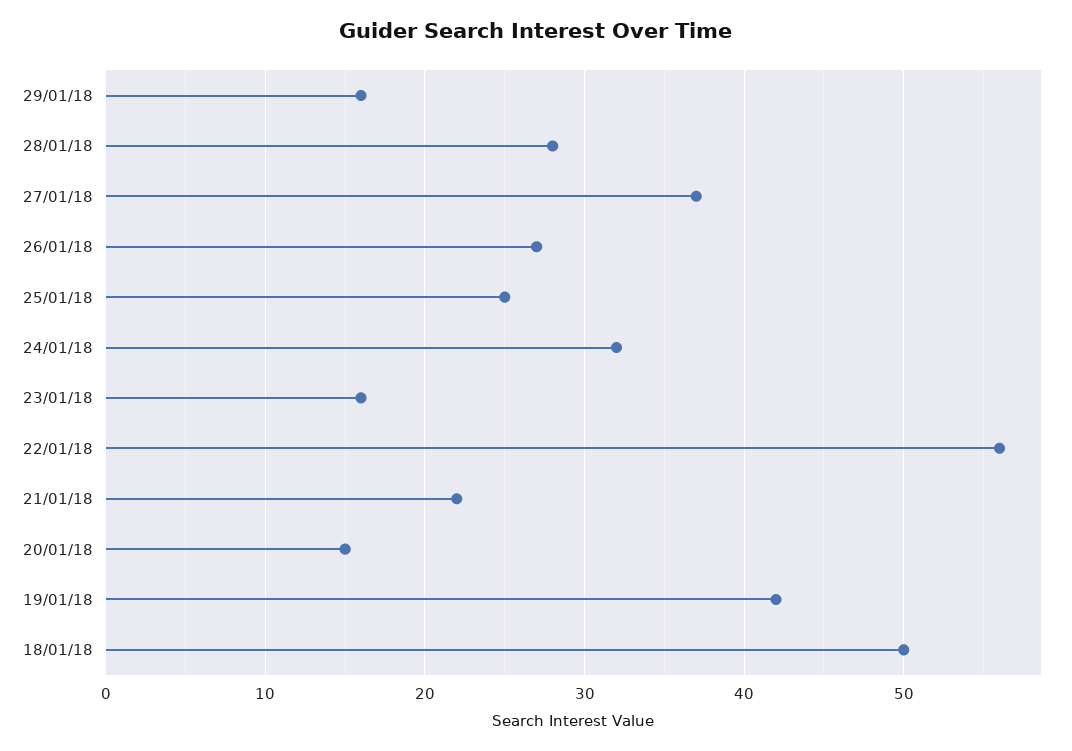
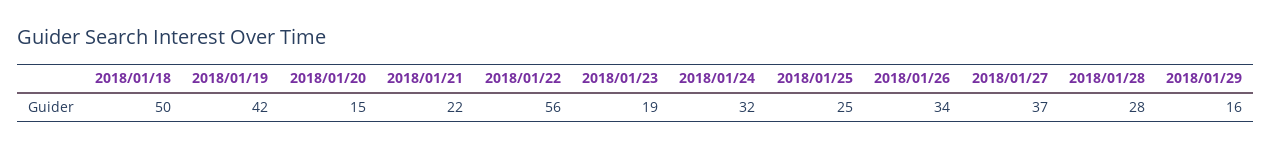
26/01/18: 27 -> 34
23/01/18: 16 -> 19

